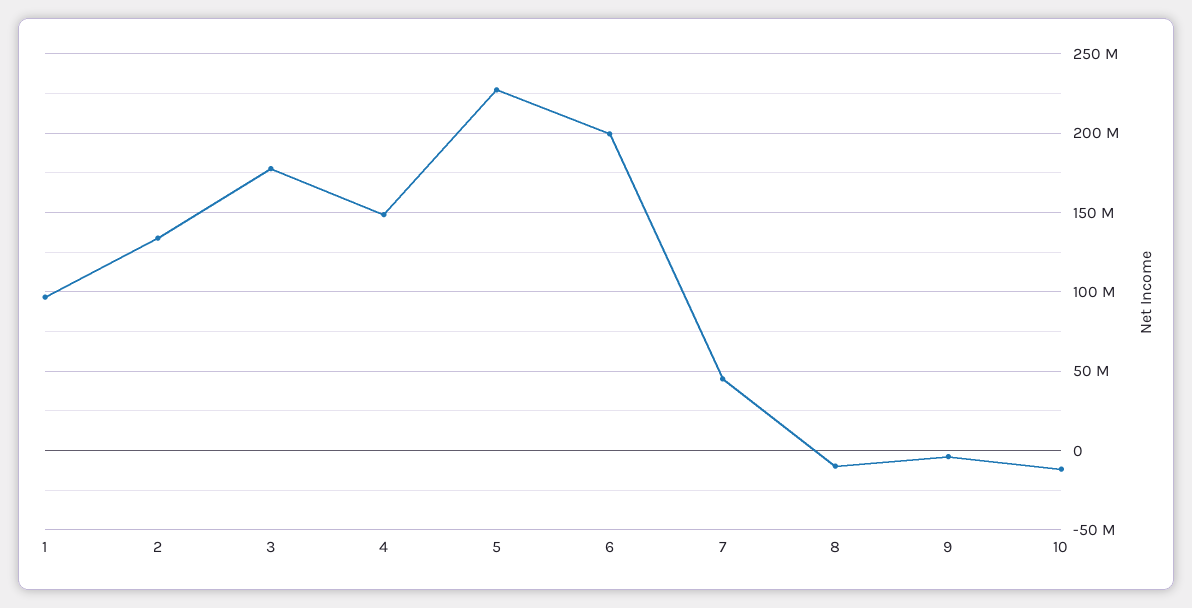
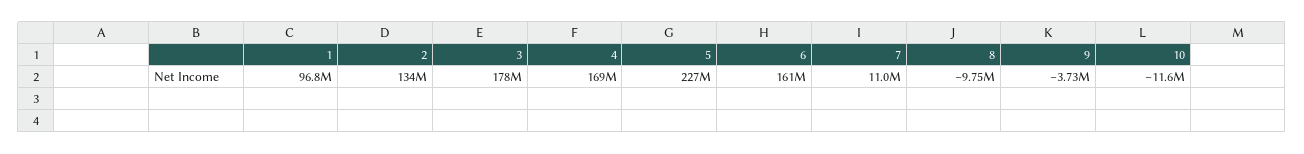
4: 150000000 -> 169000000
6: 200000000 -> 161000000
7: 45000000 -> 11000000

